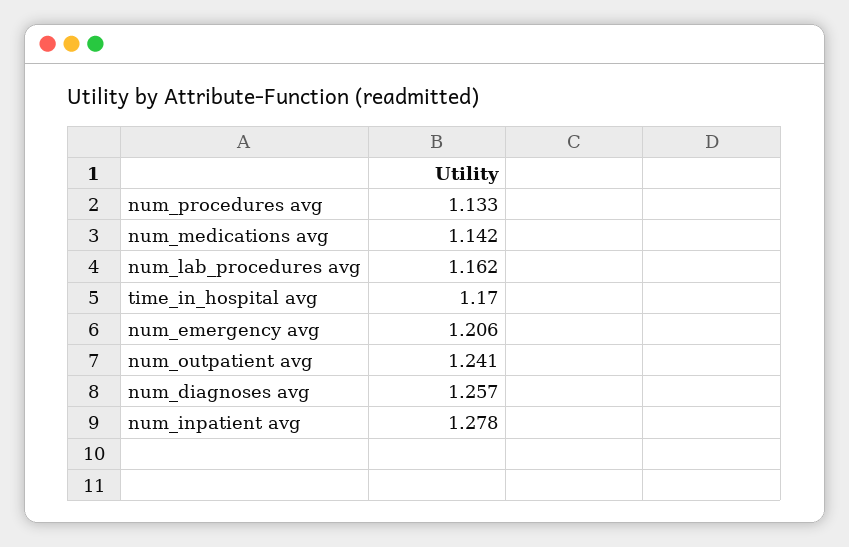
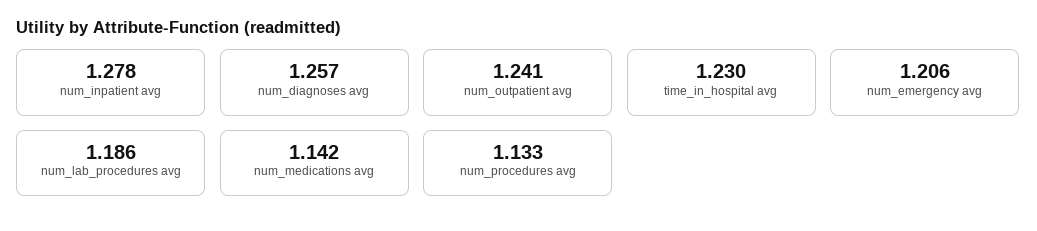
num_lab_procedures avg: 1.162 -> 1.186
time_in_hospital avg: 1.17 -> 1.23

